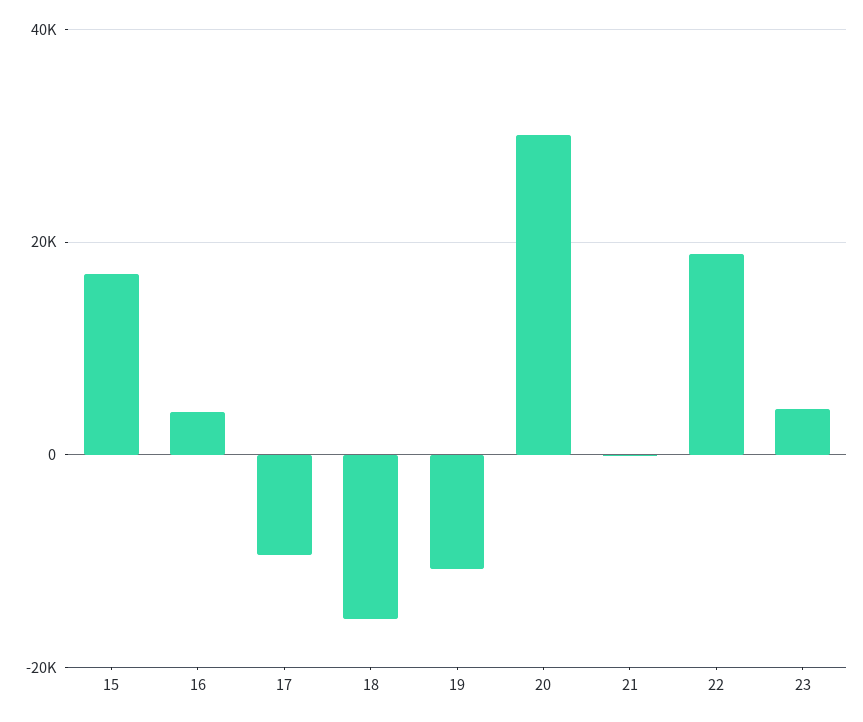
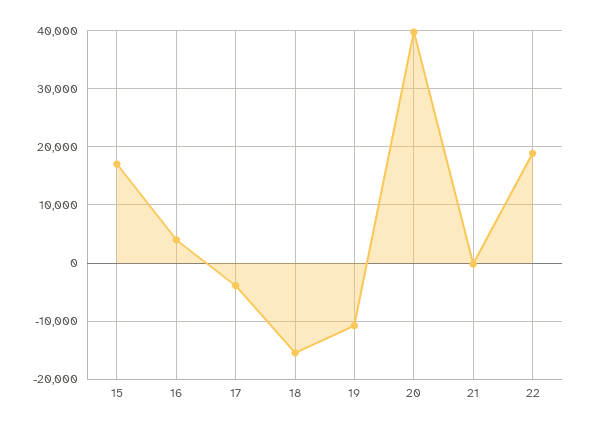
17: -10000 -> -4000
20: 30000 -> 40000
23: 4000 -> none

